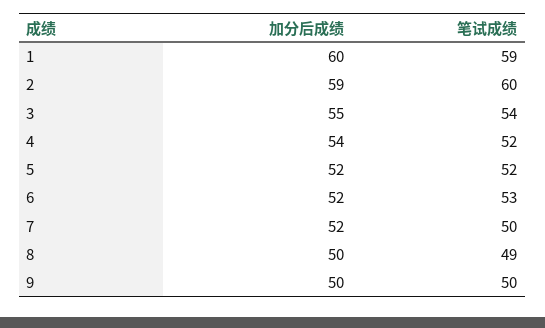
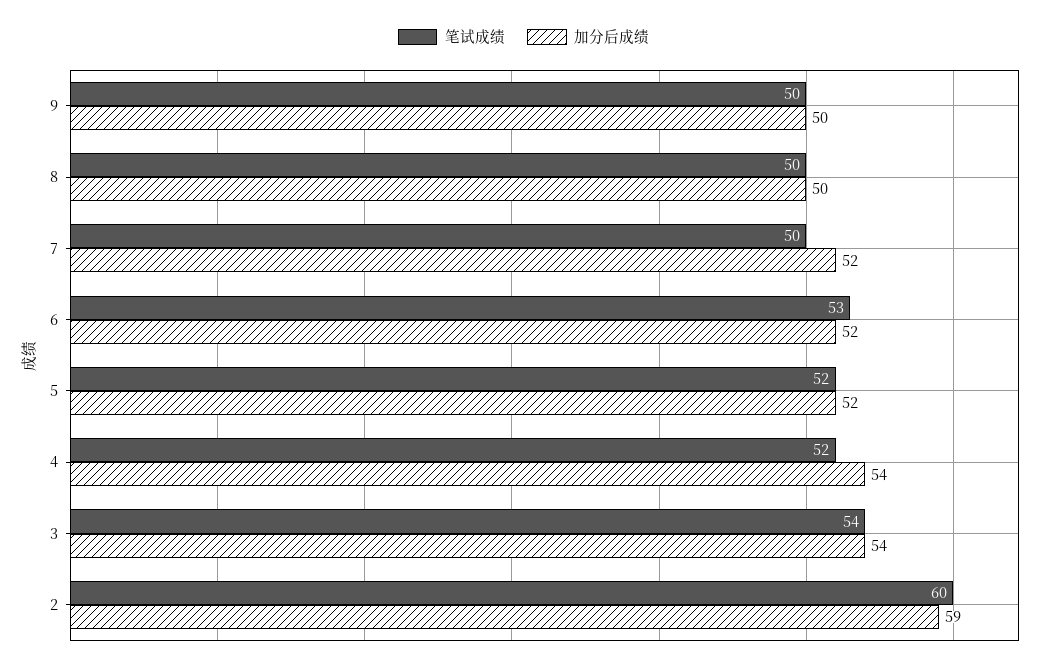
加分后成绩, 1: 60 -> none
笔试成绩, 1: 59 -> none
加分后成绩, 3: 55 -> 54
笔试成绩, 8: 49 -> 50

